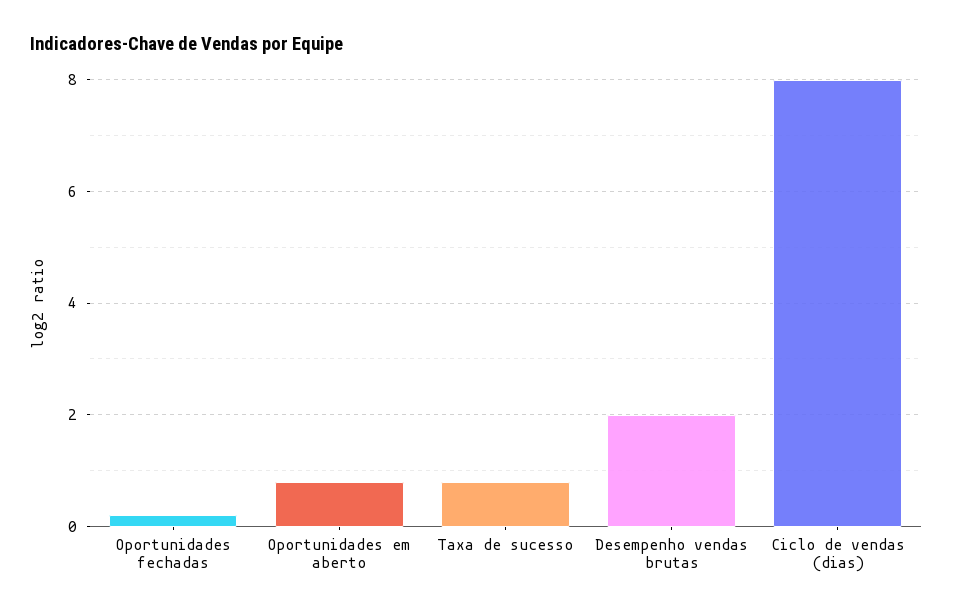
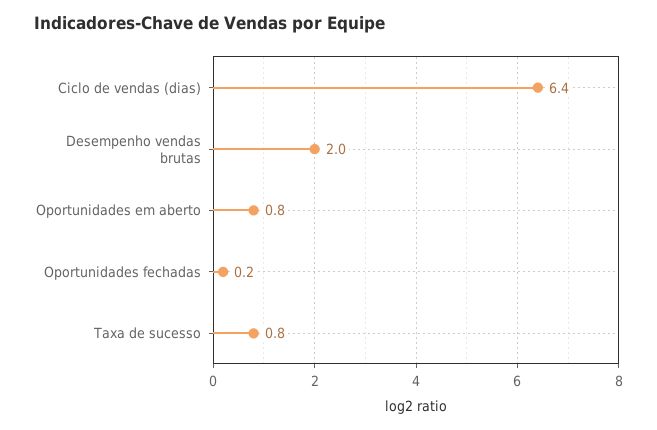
Ciclo de vendas (dias): 8 -> 6.4

